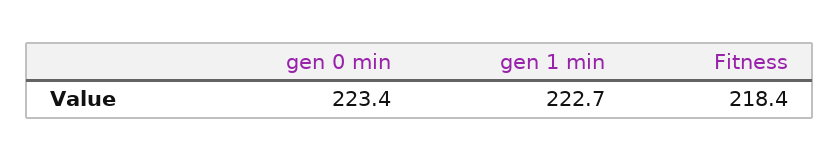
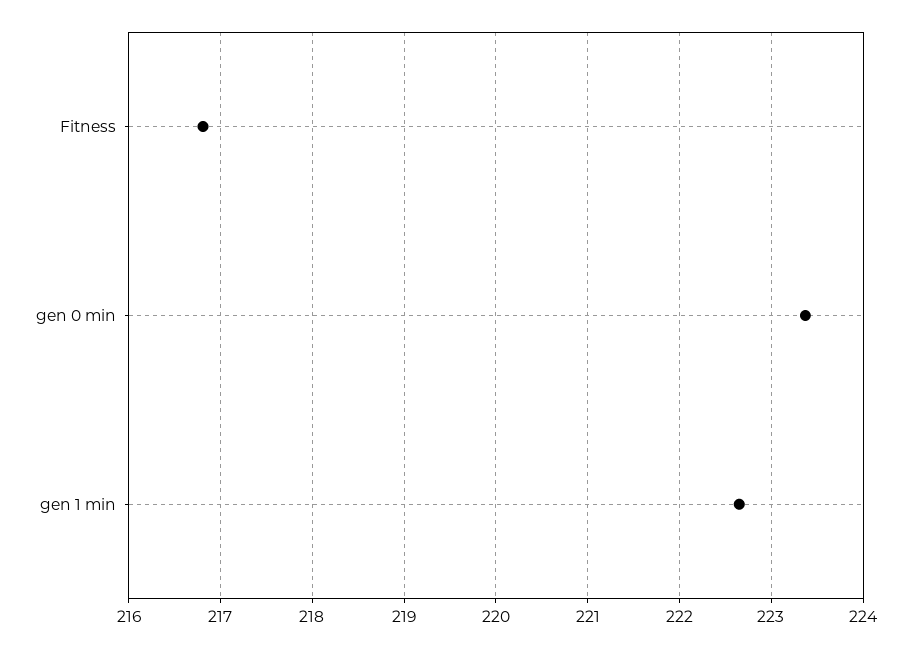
Fitness: 218.4 -> 216.8

